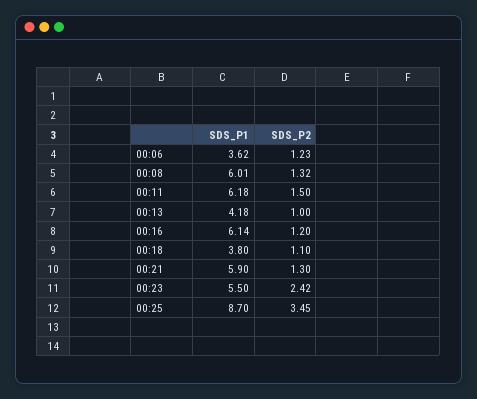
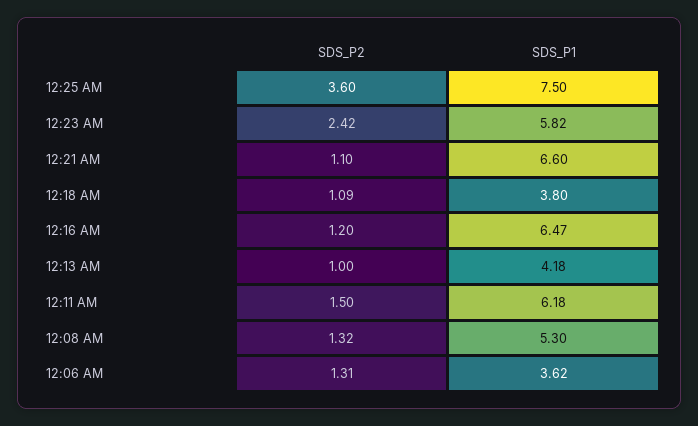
SDS_P2, 00:06: 1.23 -> 1.31
SDS_P1, 00:08: 6.01 -> 5.3
SDS_P1, 00:16: 6.14 -> 6.47
SDS_P2, 00:18: 1.1 -> 1.09
SDS_P1, 00:21: 5.9 -> 6.6
SDS_P2, 00:21: 1.3 -> 1.1
SDS_P1, 00:23: 5.5 -> 5.82
SDS_P1, 00:25: 8.7 -> 7.5
SDS_P2, 00:25: 3.45 -> 3.6

